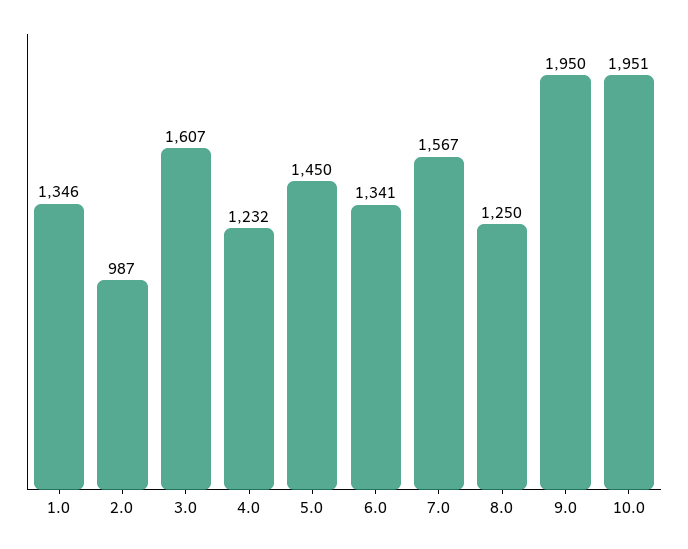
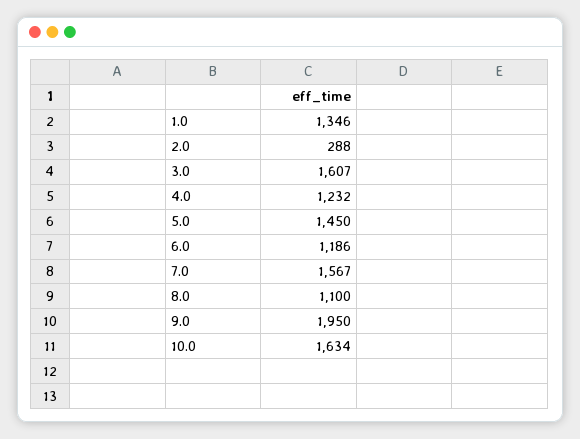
2.0: 987 -> 288
6.0: 1341 -> 1186
8.0: 1250 -> 1100
10.0: 1951 -> 1634

